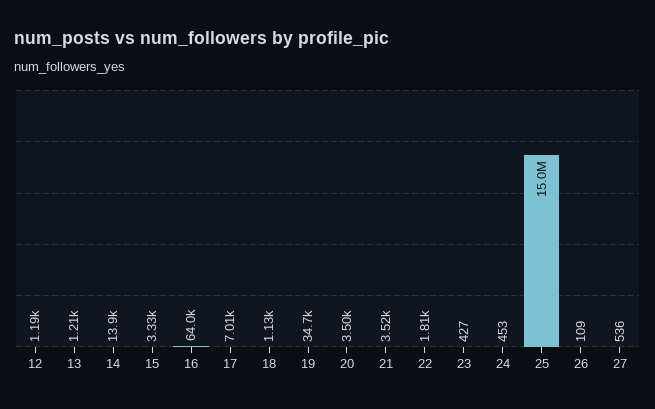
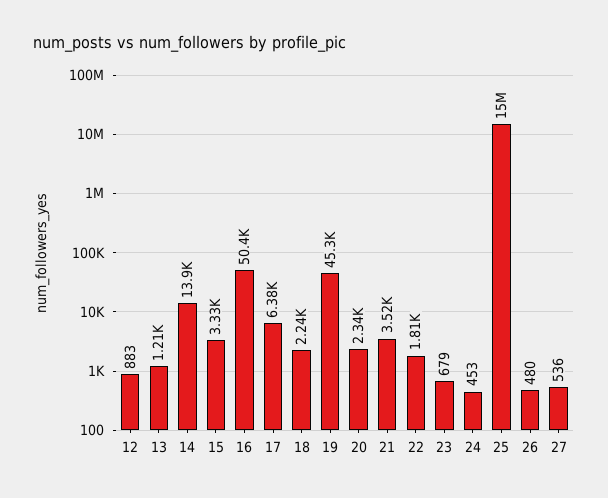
12: 1190 -> 883
16: 64000 -> 50400
17: 7010 -> 6380
18: 1130 -> 2240
19: 34700 -> 45300
20: 3500 -> 2340
23: 427 -> 679
26: 109 -> 480

